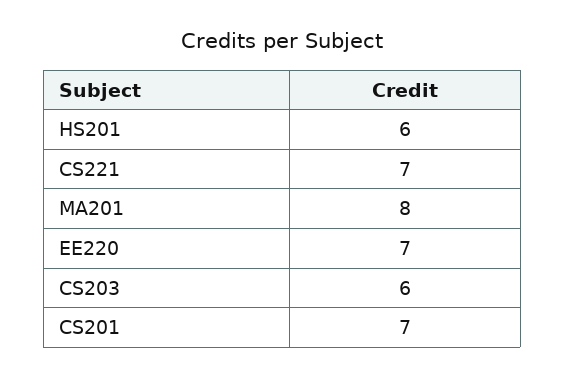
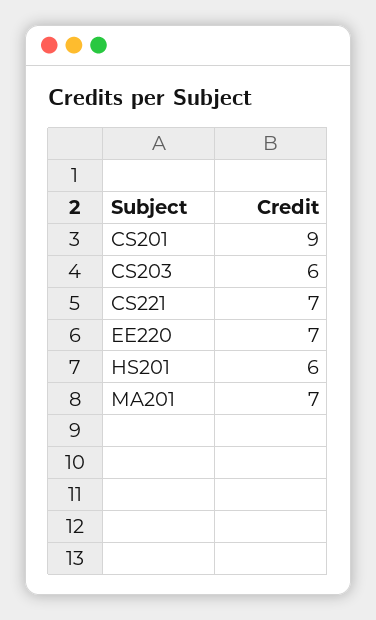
MA201: 8 -> 7
CS201: 7 -> 9

